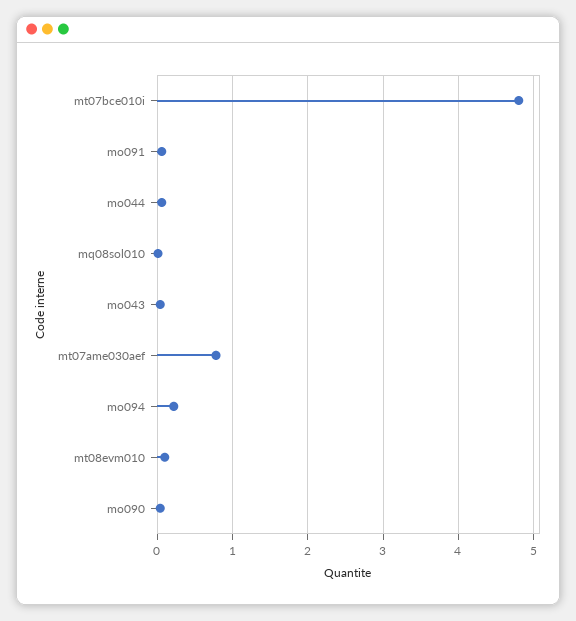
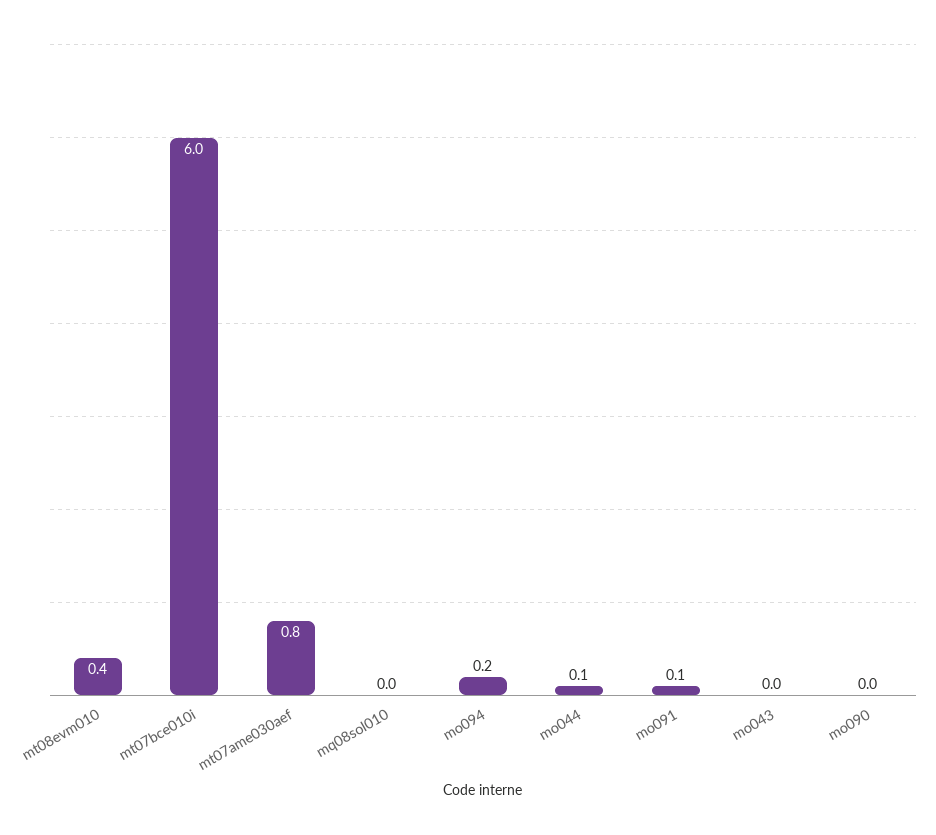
mt07bce010i: 4.8 -> 6
mt08evm010: 0.1 -> 0.4

